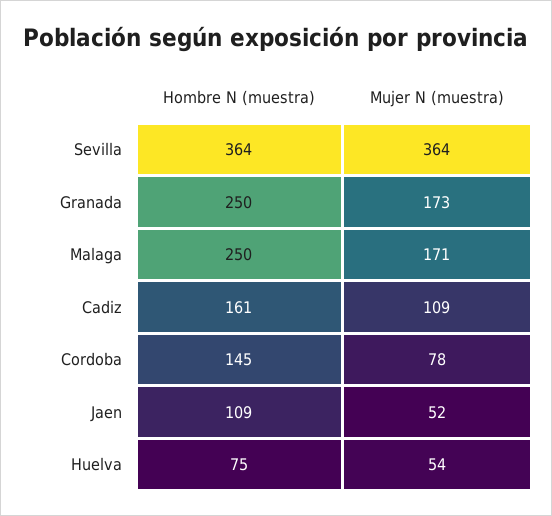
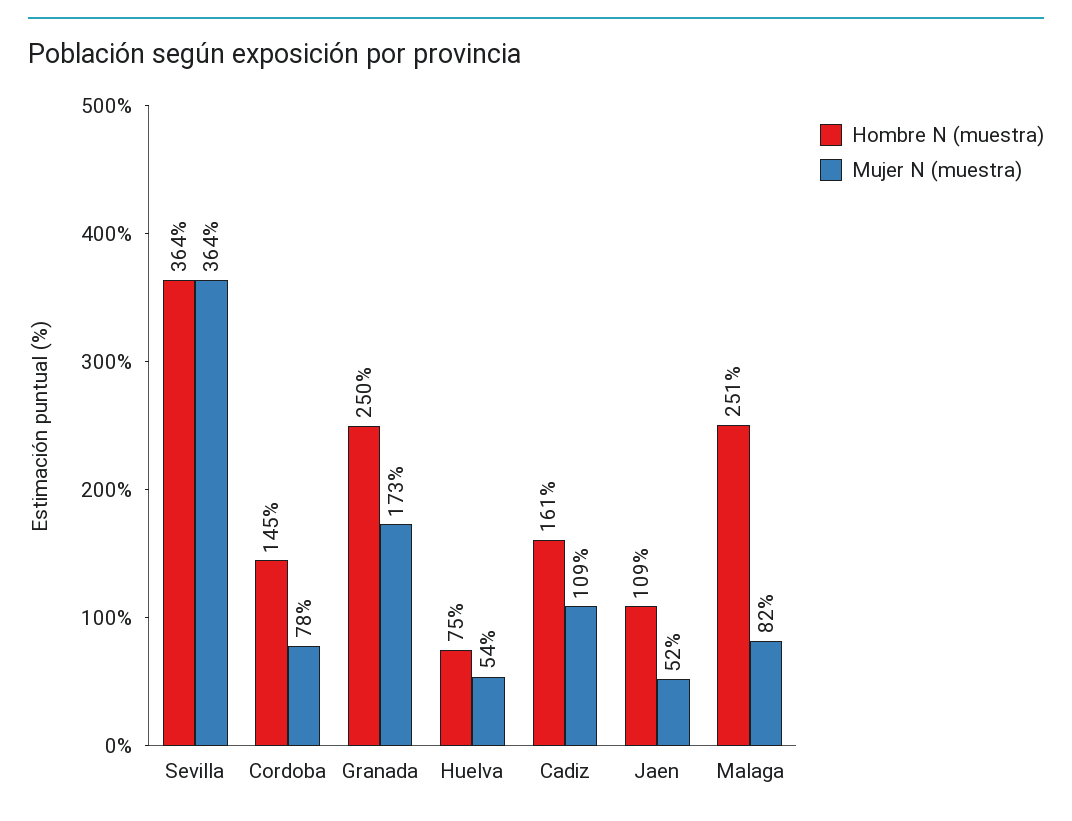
Hombre N (muestra), Malaga: 250 -> 251
Mujer N (muestra), Malaga: 171 -> 82

